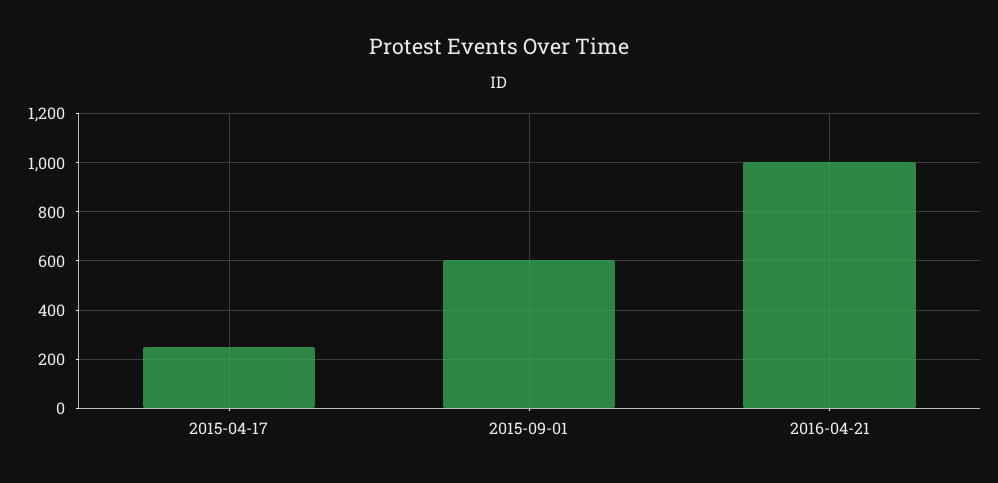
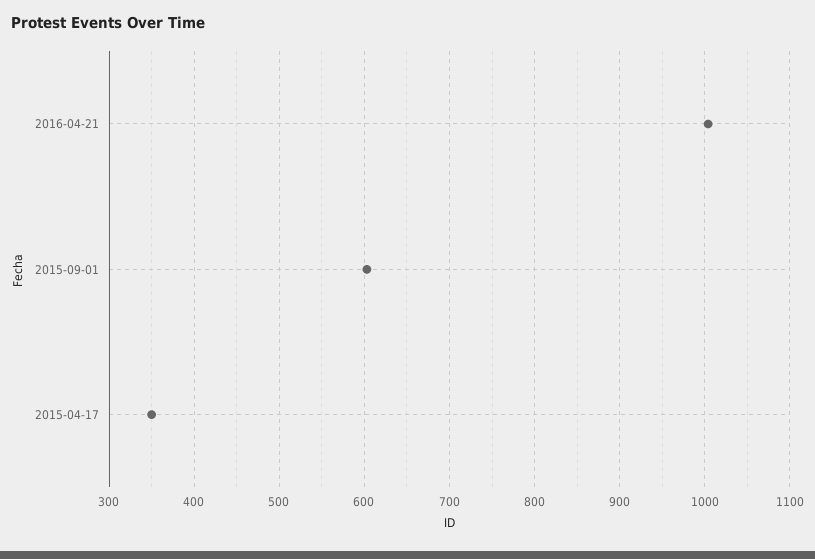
2015-04-17: 250 -> 350

